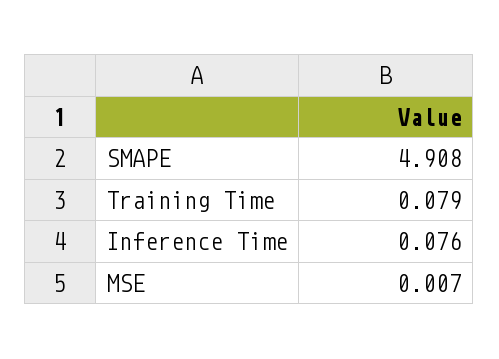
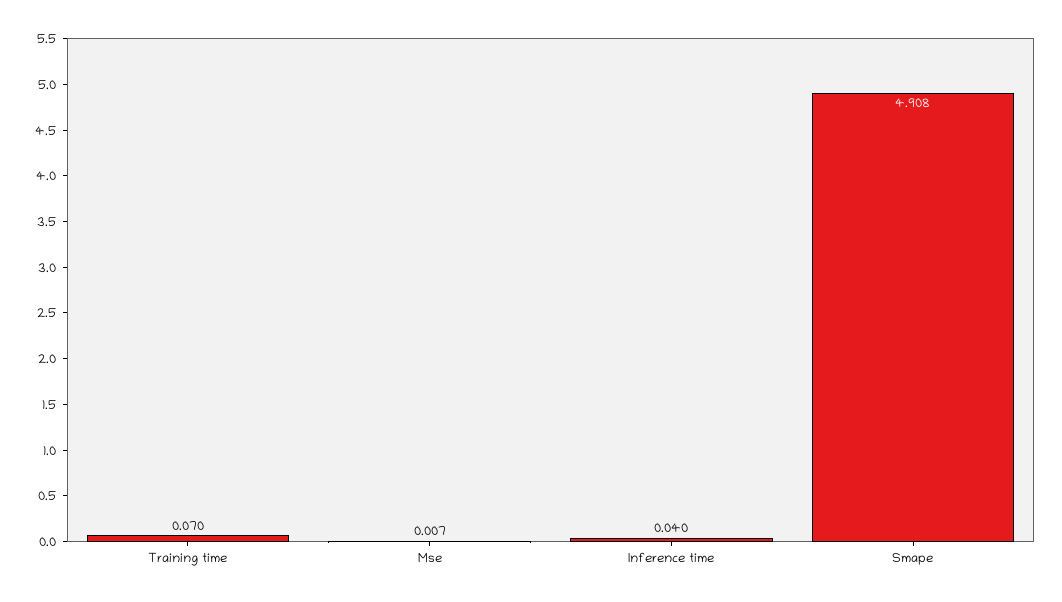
Training Time: 0.079 -> 0.07
Inference Time: 0.076 -> 0.04

